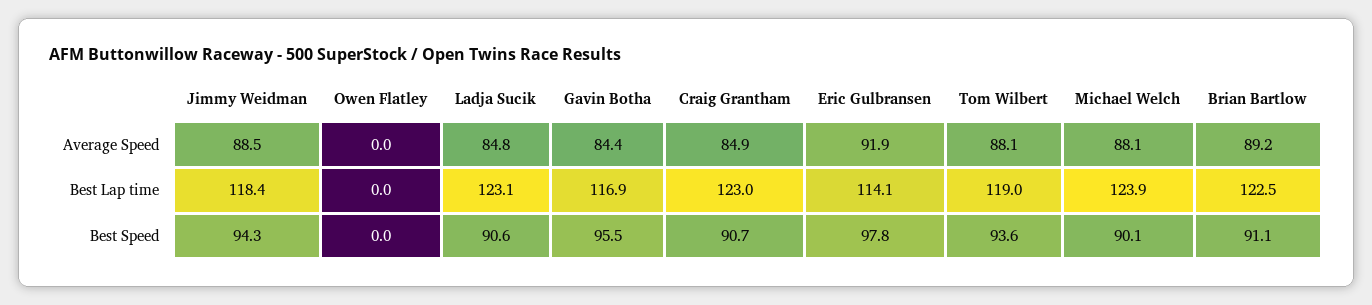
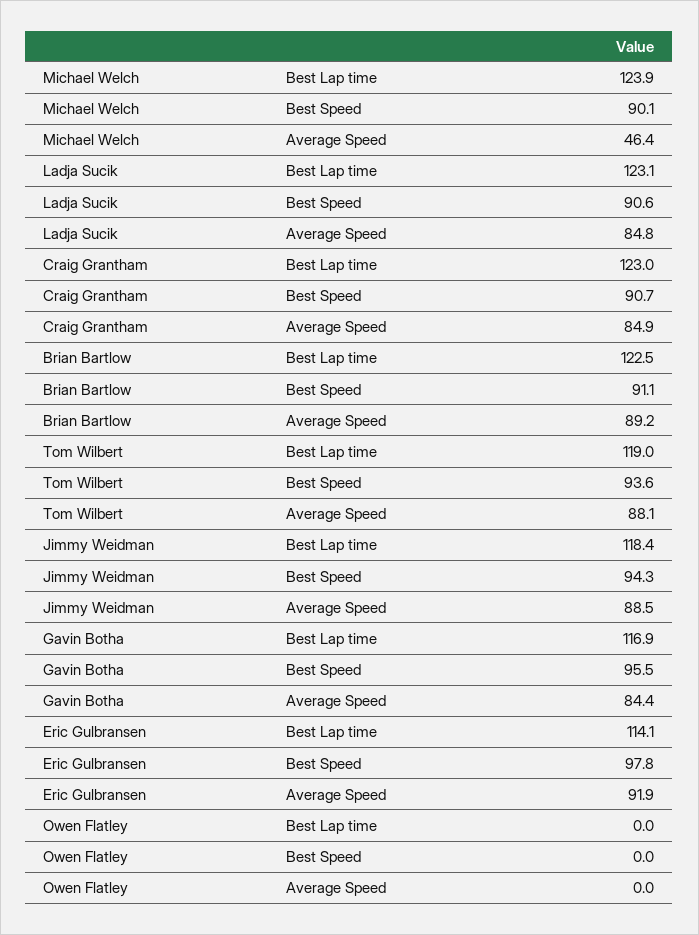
Michael Welch, Average Speed: 88.1 -> 46.4

